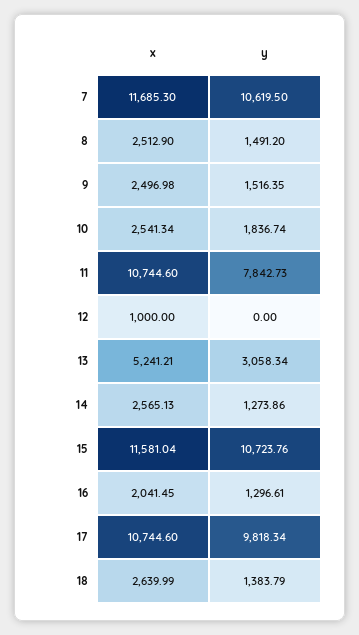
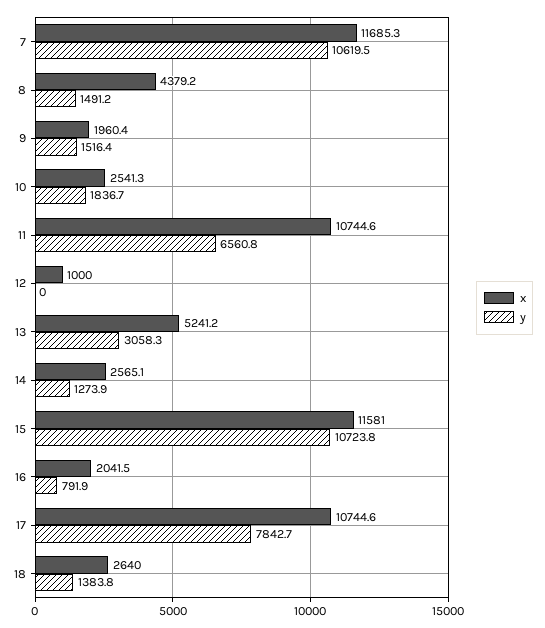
x, 8: 2512.9 -> 4379.2
x, 9: 2496.98 -> 1960.4
y, 11: 7842.73 -> 6560.8
y, 16: 1296.61 -> 791.9
y, 17: 9818.34 -> 7842.7

